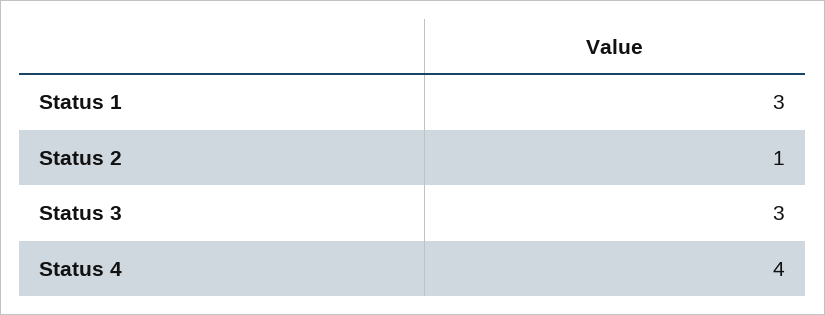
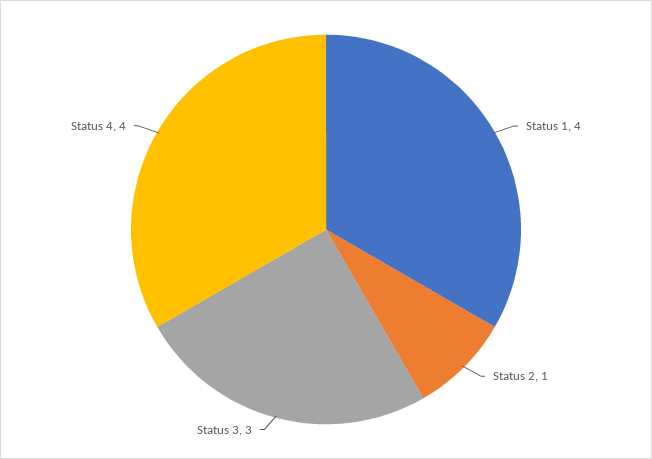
Status 1: 3 -> 4

